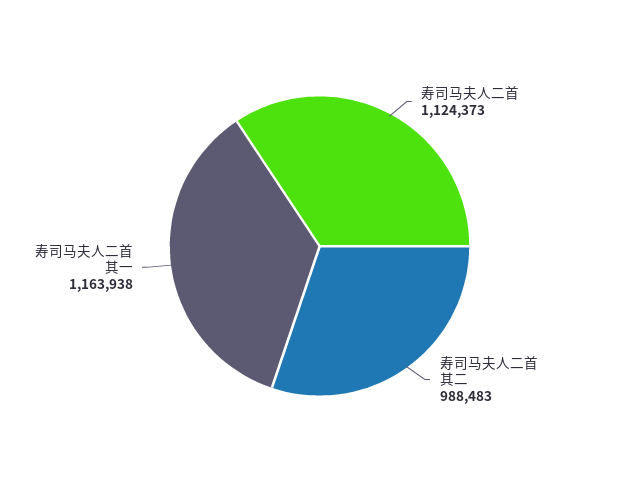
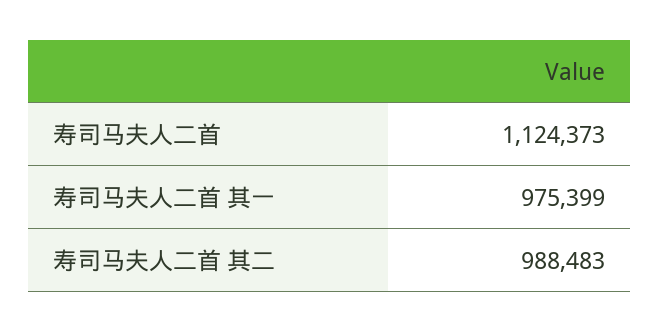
寿司马夫人二首 其一: 1163938 -> 975399

